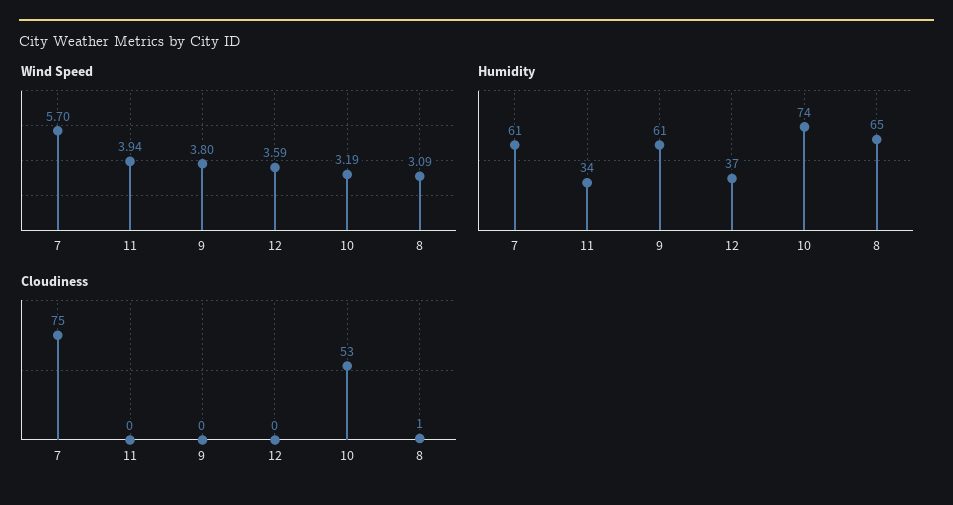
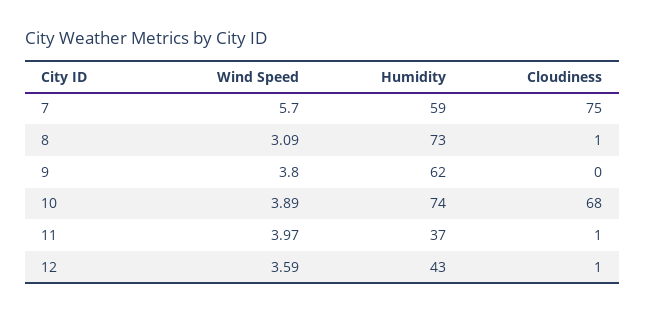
Wind Speed, 11: 3.94 -> 3.97
Wind Speed, 10: 3.19 -> 3.89
Humidity, 7: 61 -> 59
Humidity, 11: 34 -> 37
Humidity, 9: 61 -> 62
Humidity, 12: 37 -> 43
Humidity, 8: 65 -> 73
Cloudiness, 11: 0 -> 1
Cloudiness, 12: 0 -> 1
Cloudiness, 10: 53 -> 68

